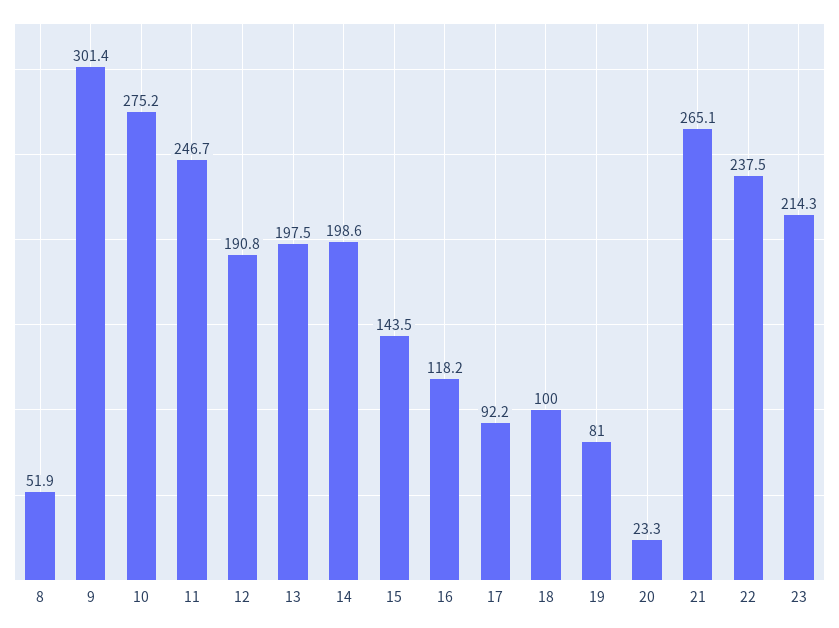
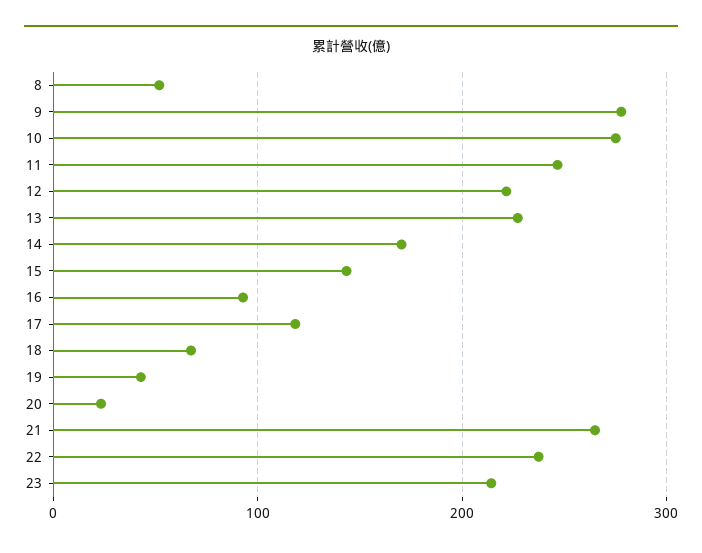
9: 301.4 -> 280
12: 190.8 -> 220
13: 197.5 -> 230
14: 198.6 -> 170
16: 118.2 -> 90
17: 92.2 -> 120
18: 100 -> 70
19: 81 -> 40

